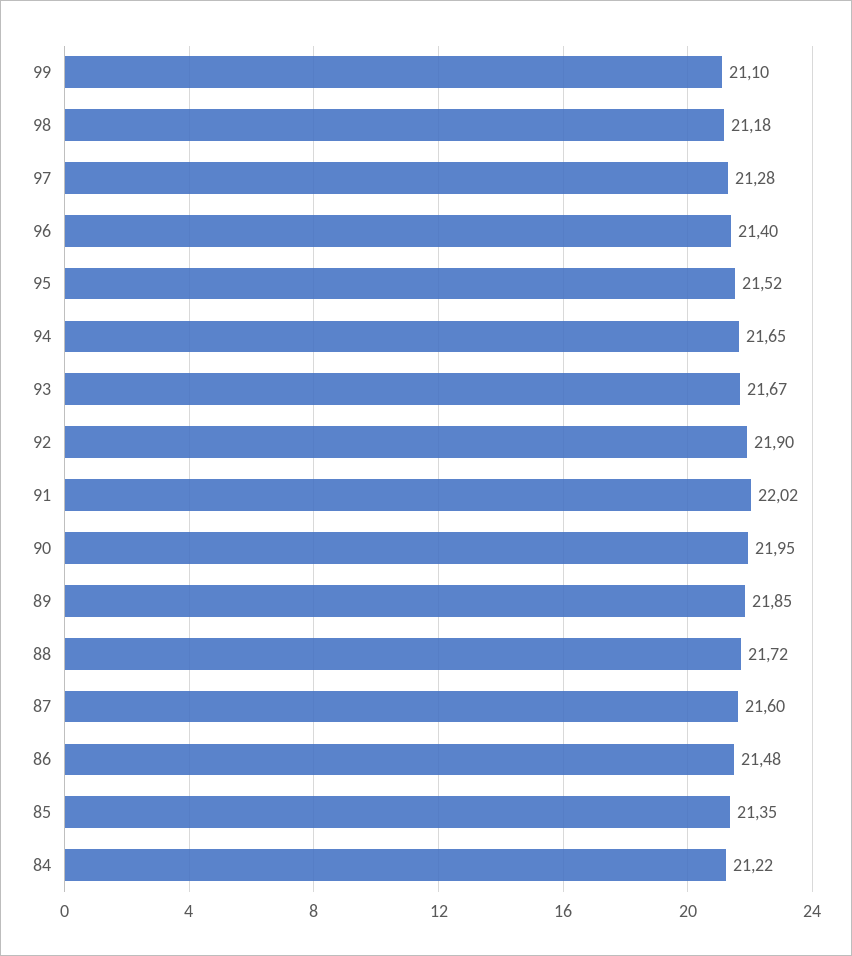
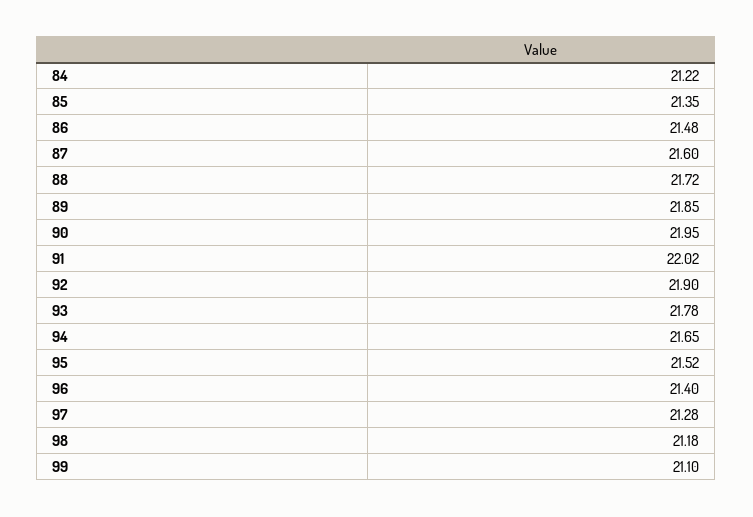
93: 21.67 -> 21.78

